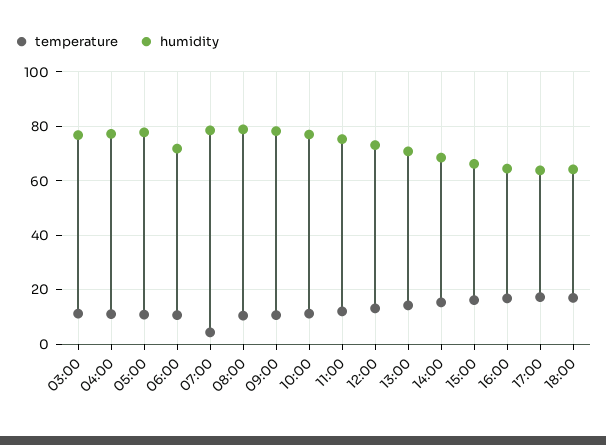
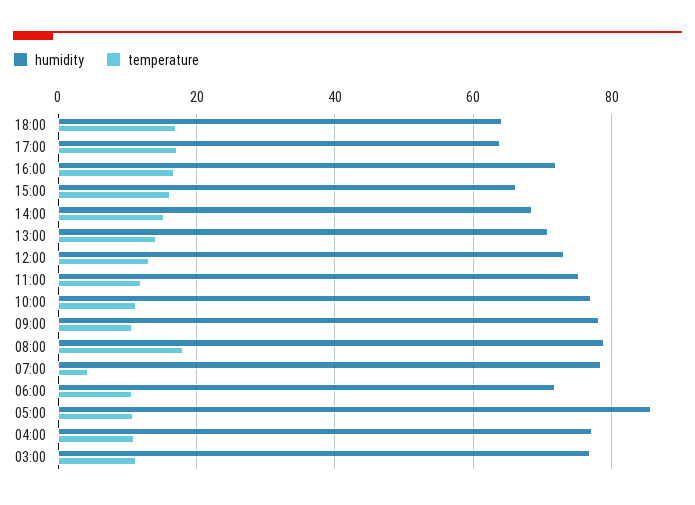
humidity, 05:00: 77.5 -> 86
temperature, 08:00: 10 -> 18
humidity, 16:00: 65 -> 72

